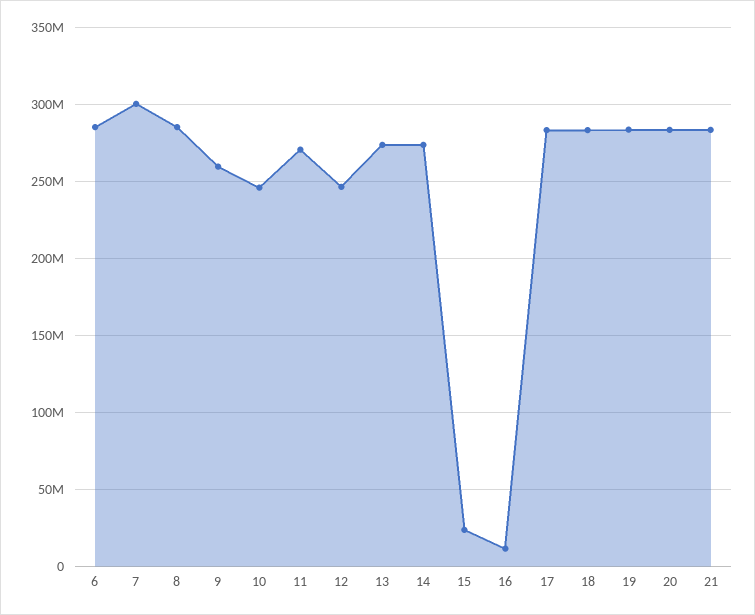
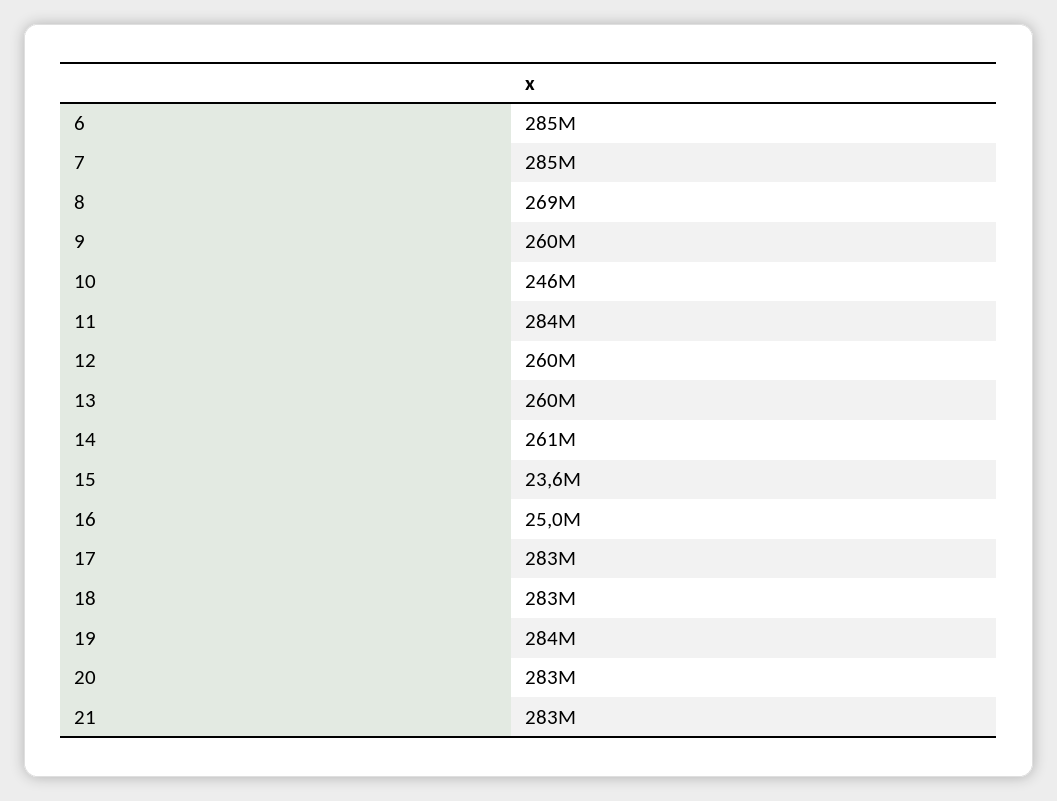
7: 300000000 -> 285000000
8: 285000000 -> 269000000
11: 270000000 -> 284000000
12: 245000000 -> 260000000
13: 275000000 -> 260000000
14: 275000000 -> 261000000
16: 10000000 -> 25000000

